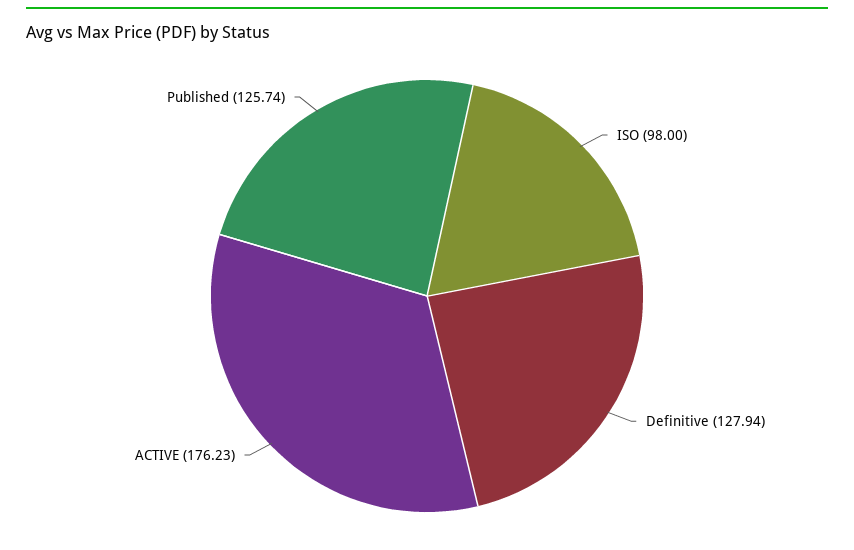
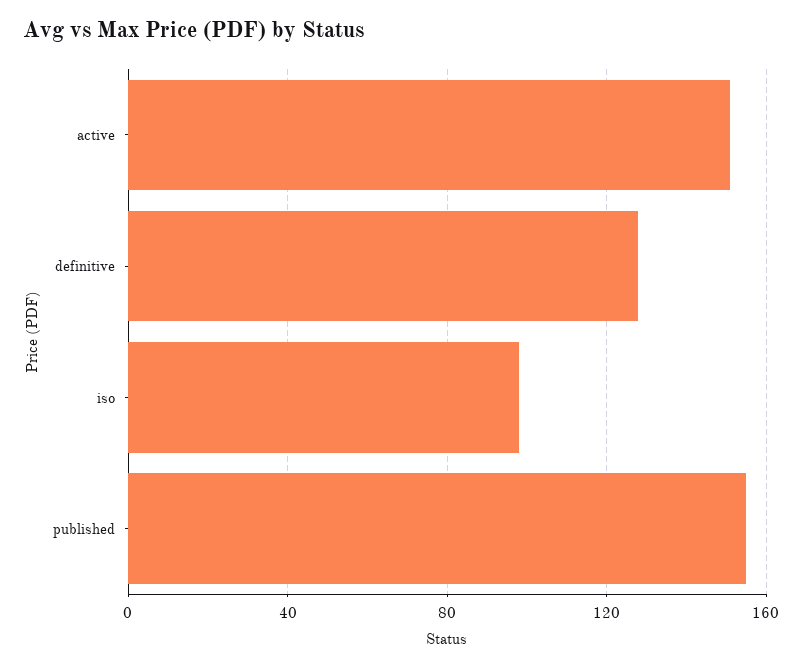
ACTIVE: 176.23 -> 150
Published: 125.74 -> 155

